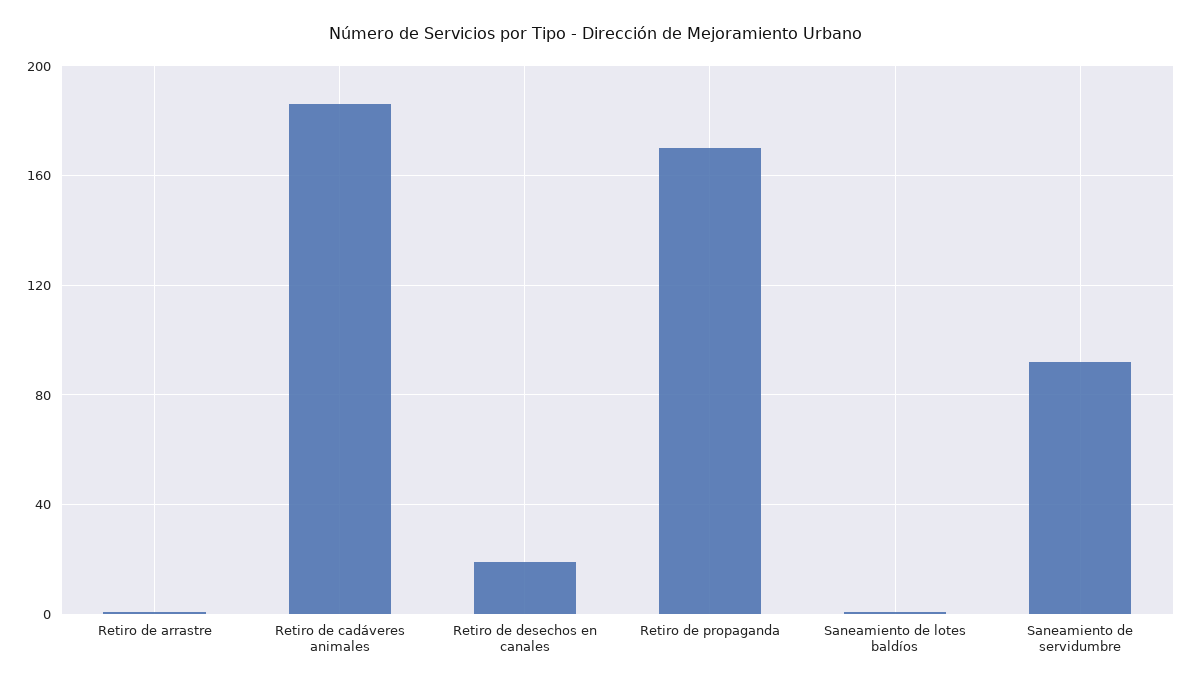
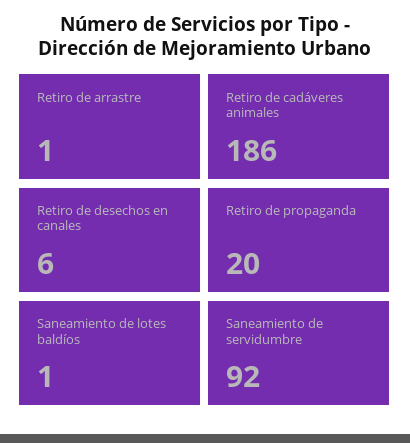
Retiro de desechos en canales: 20 -> 6
Retiro de propaganda: 170 -> 20

